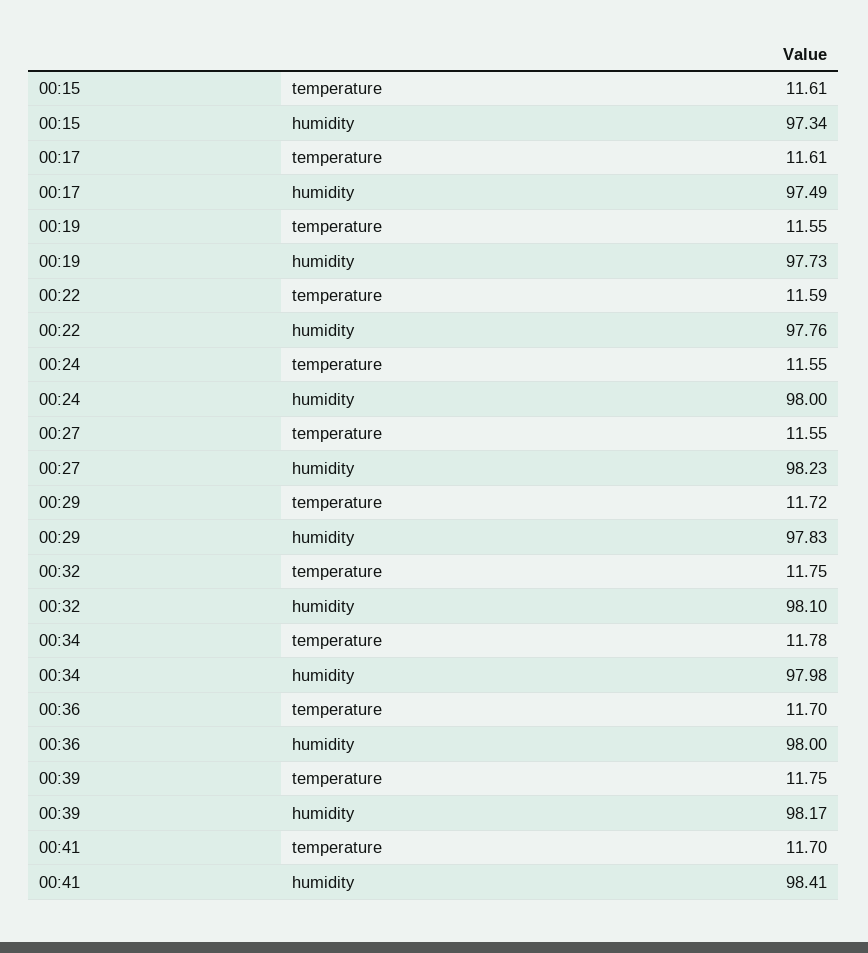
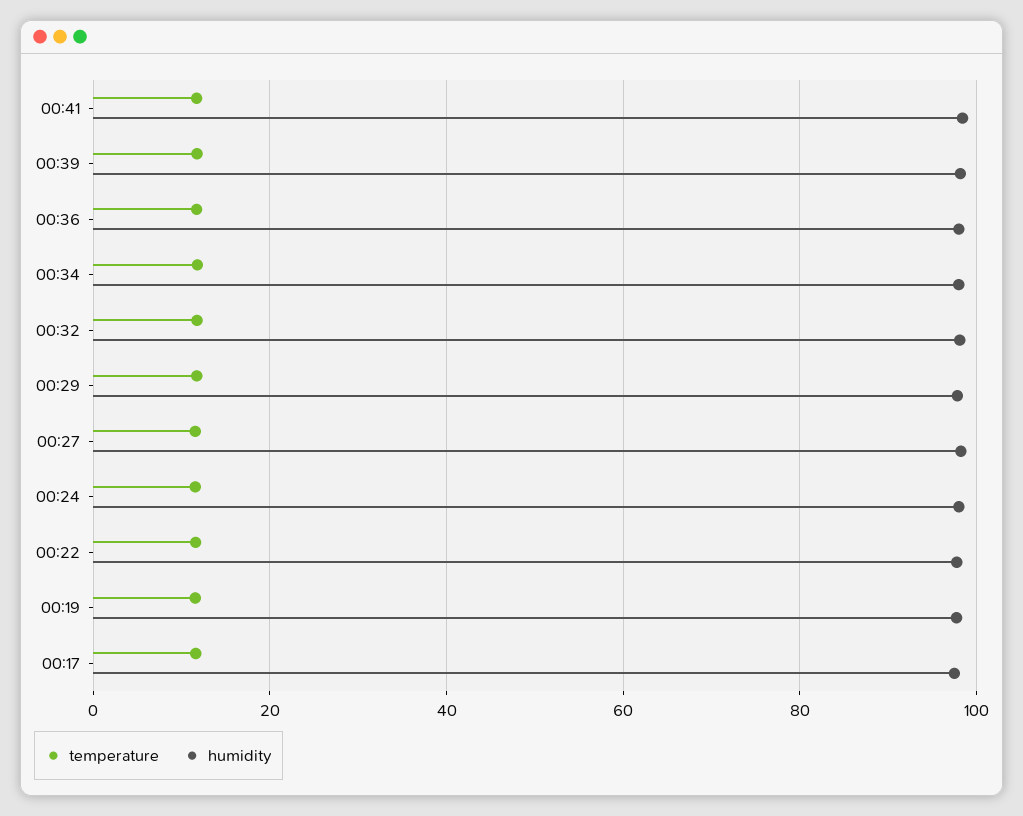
temperature, 00:15: 11.61 -> none
humidity, 00:15: 97.34 -> none

